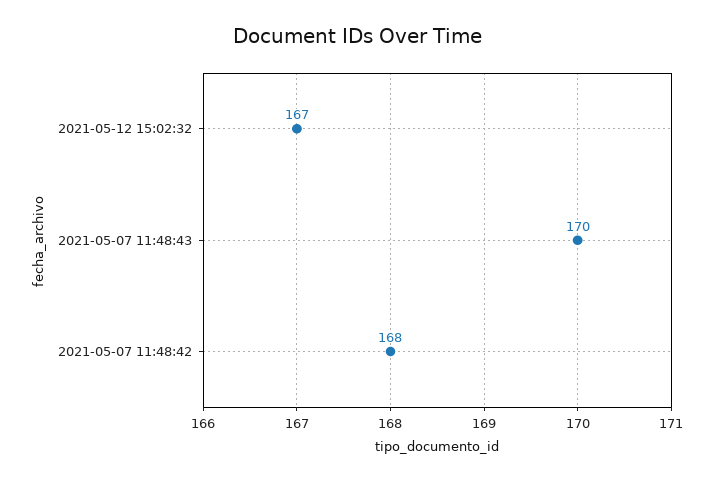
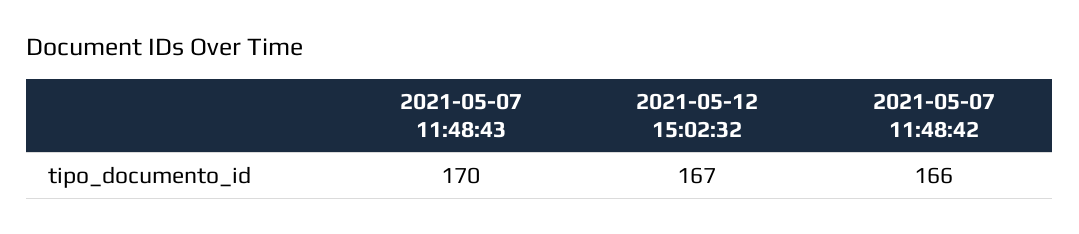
2021-05-07 11:48:42: 168 -> 166

